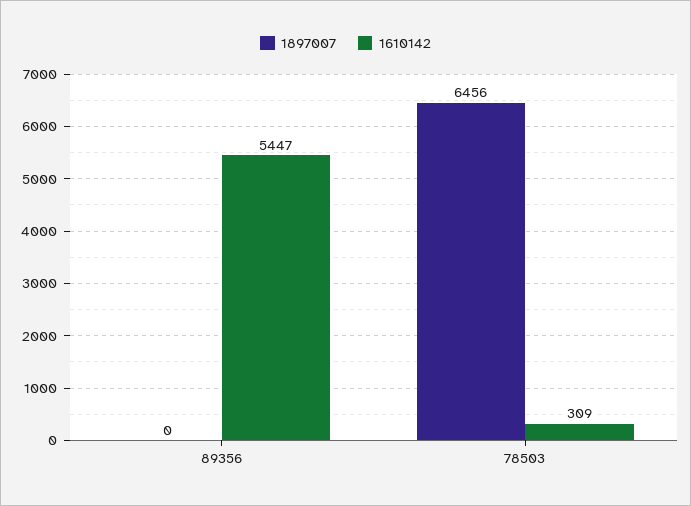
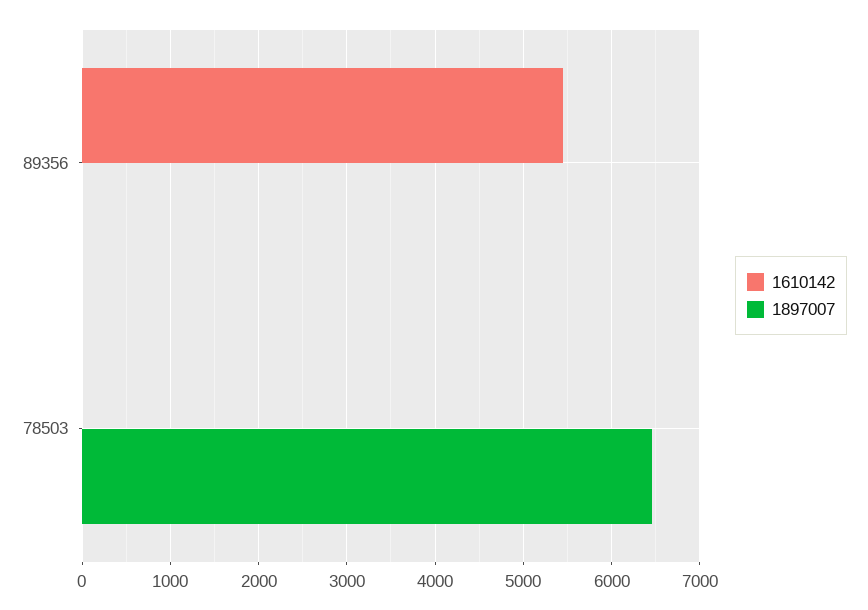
1610142, 78503: 309 -> 0

